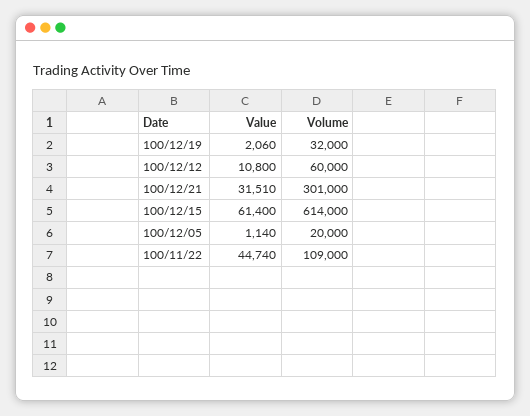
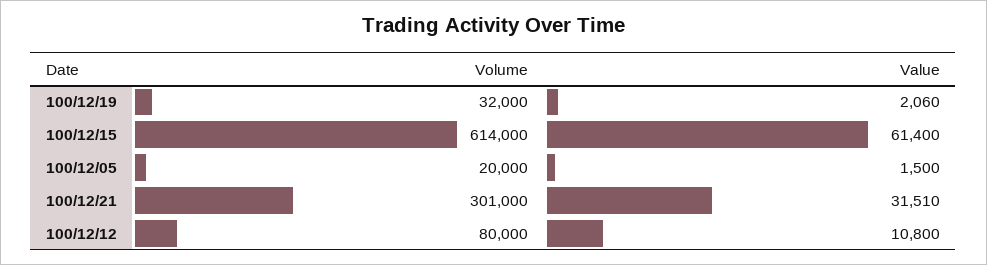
Volume, 100/12/12: 60000 -> 80000
Value, 100/12/05: 1140 -> 1500
Value, 100/11/22: 44740 -> none
Volume, 100/11/22: 109000 -> none

